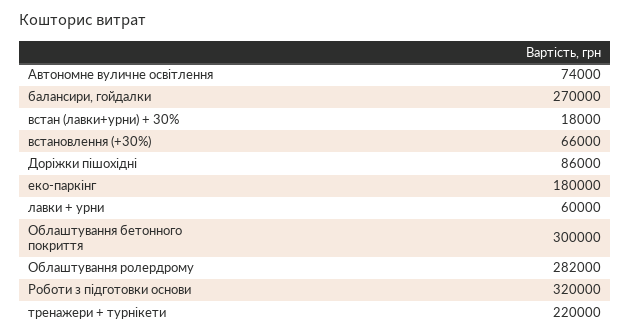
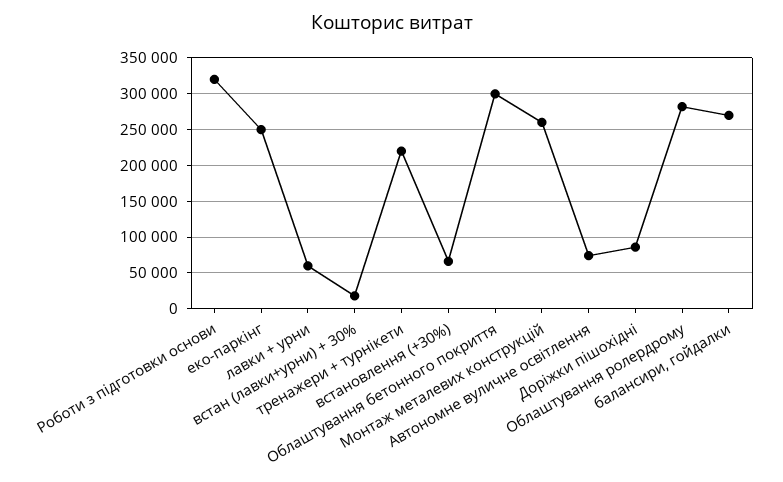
еко-паркінг: 180000 -> 250000
Монтаж металевих конструкцій: none -> 260000

